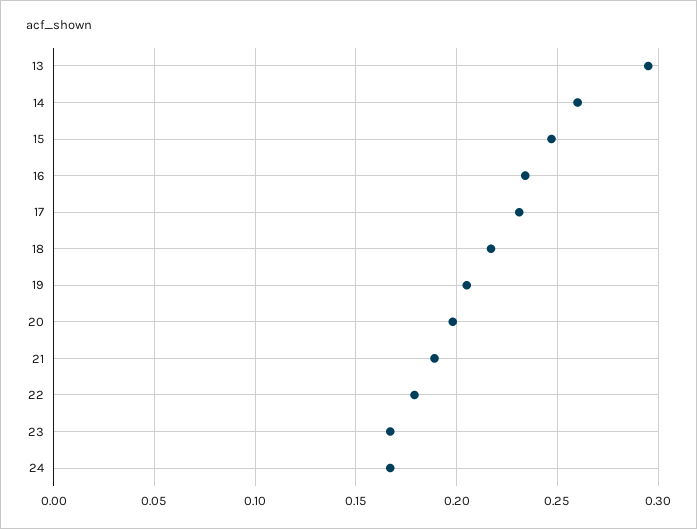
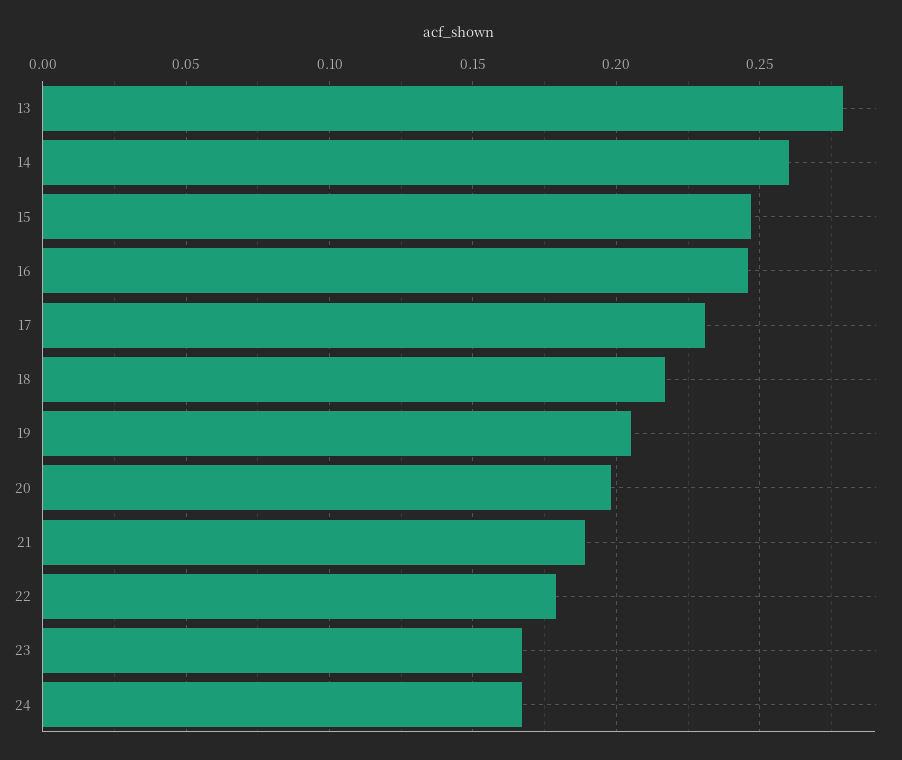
13: 0.295 -> 0.28
16: 0.235 -> 0.245

